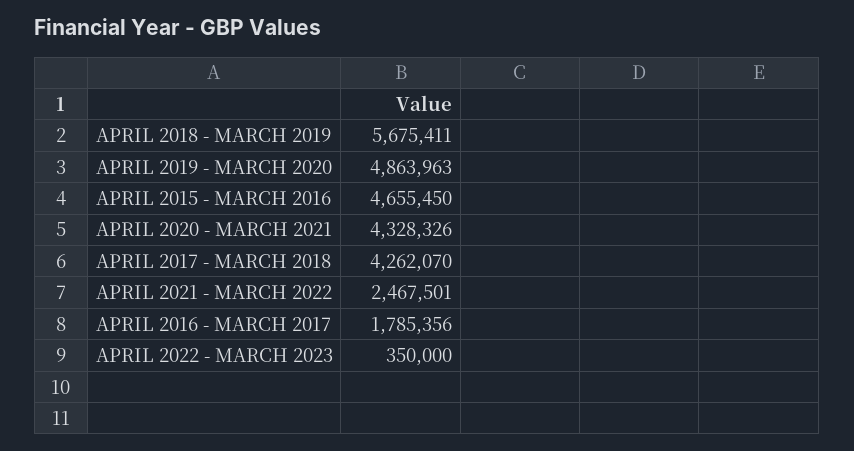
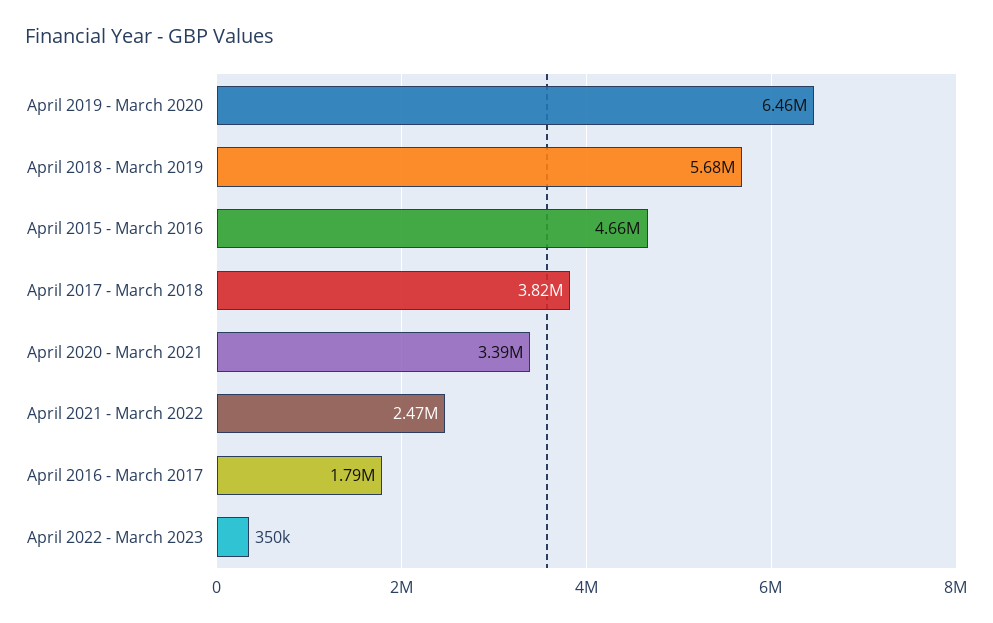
APRIL 2019 - MARCH 2020: 4863963 -> 6460000
APRIL 2020 - MARCH 2021: 4328326 -> 3390000
APRIL 2017 - MARCH 2018: 4262070 -> 3820000

